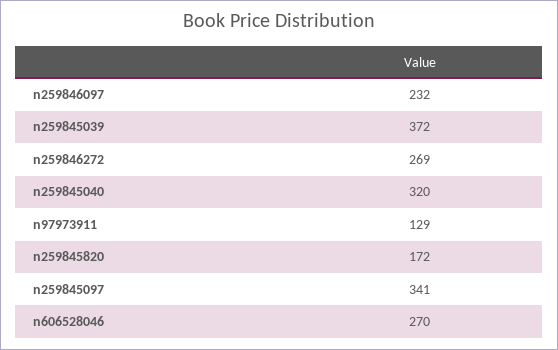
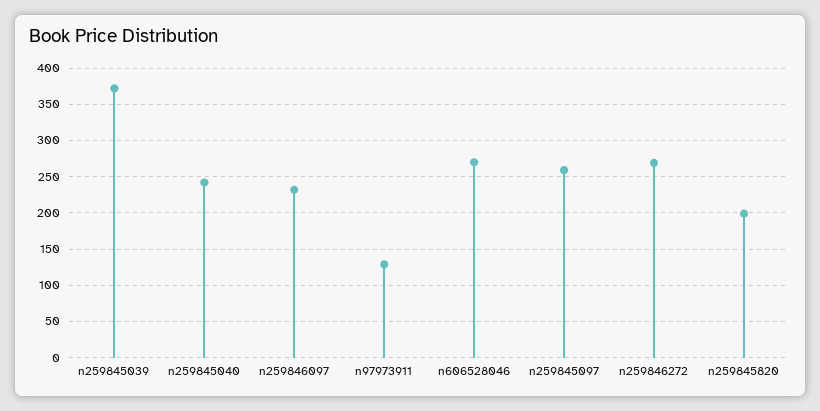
n259845040: 320 -> 240
n259845820: 172 -> 200
n259845097: 341 -> 260

